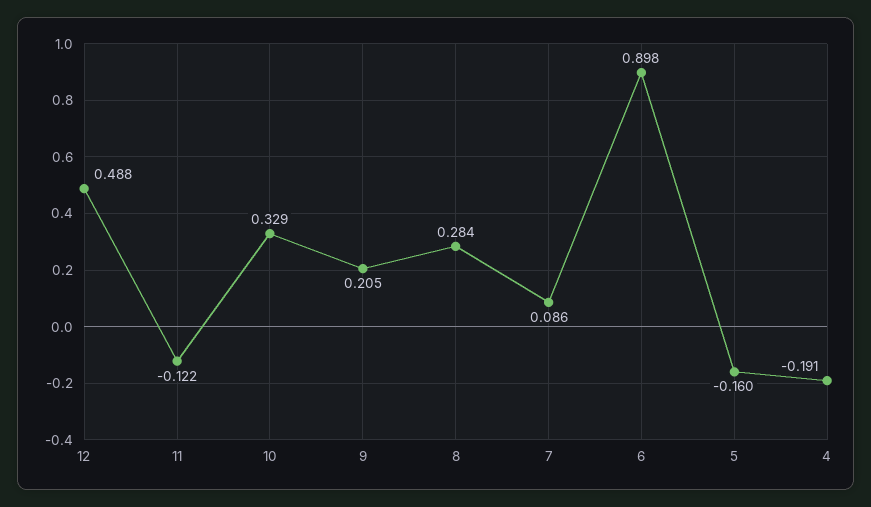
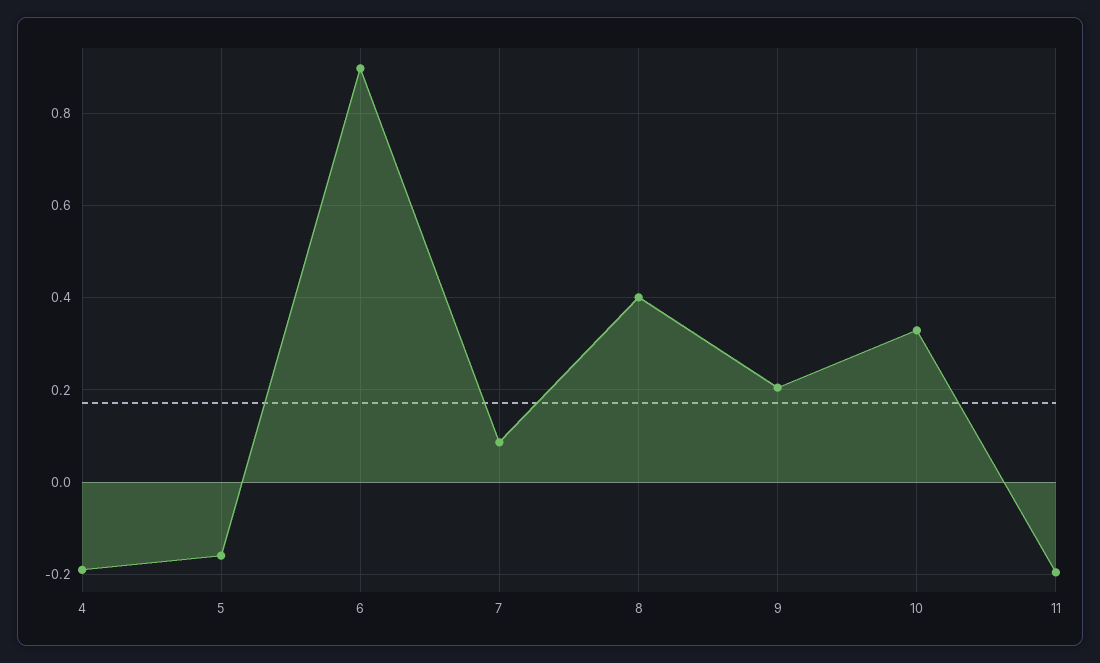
12: 0.488 -> none
11: -0.122 -> -0.2
8: 0.284 -> 0.4

